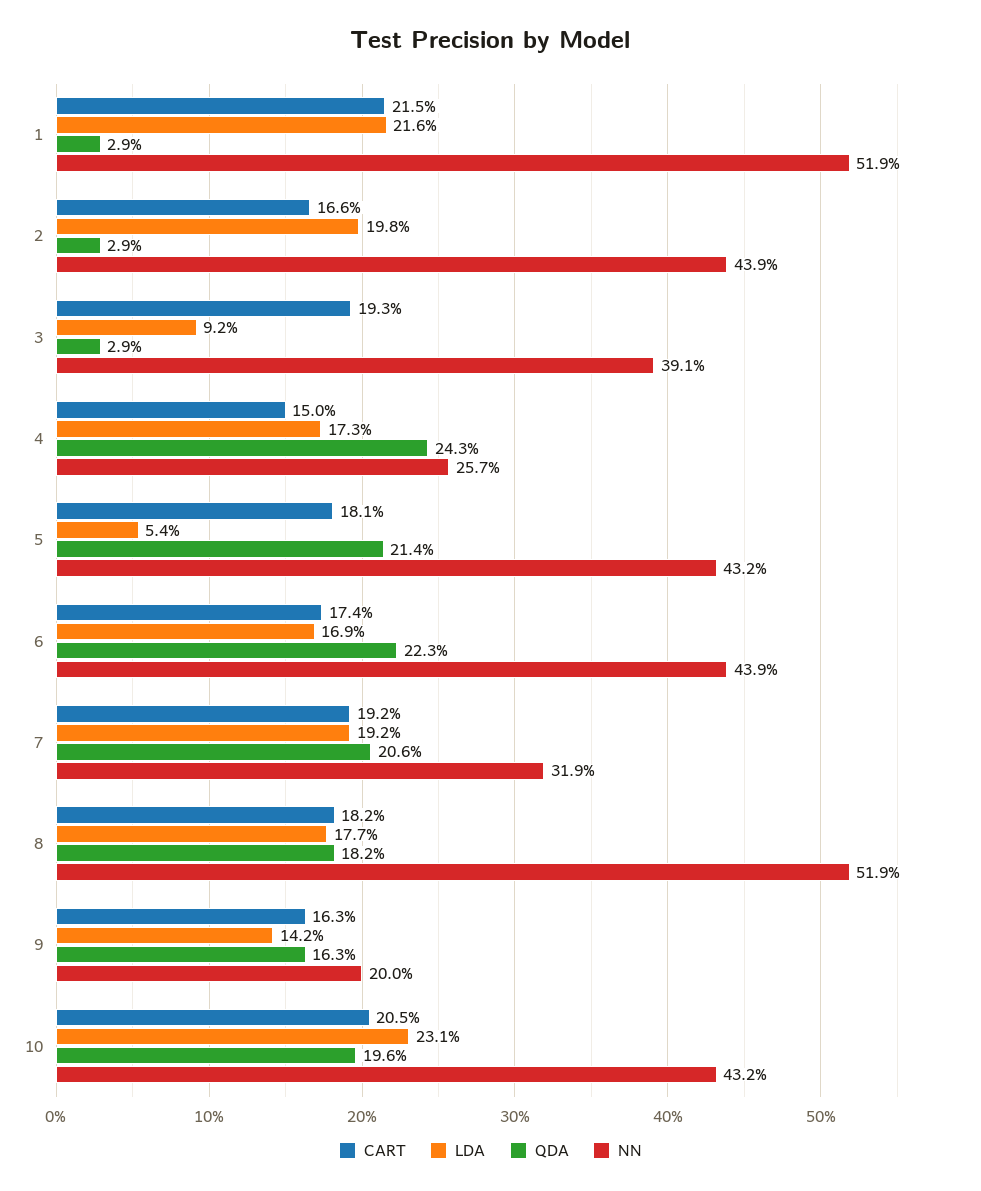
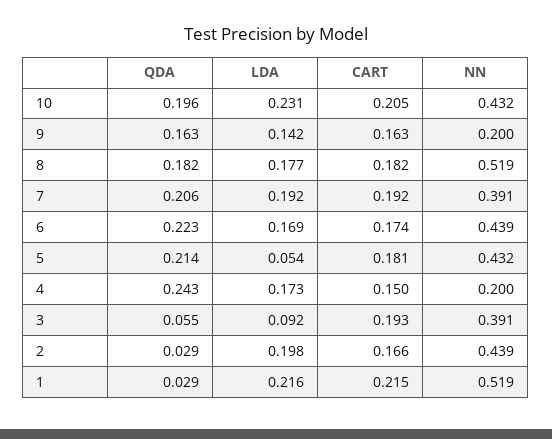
QDA, 3: 0.029 -> 0.055
NN, 4: 0.257 -> 0.2
NN, 7: 0.319 -> 0.391

